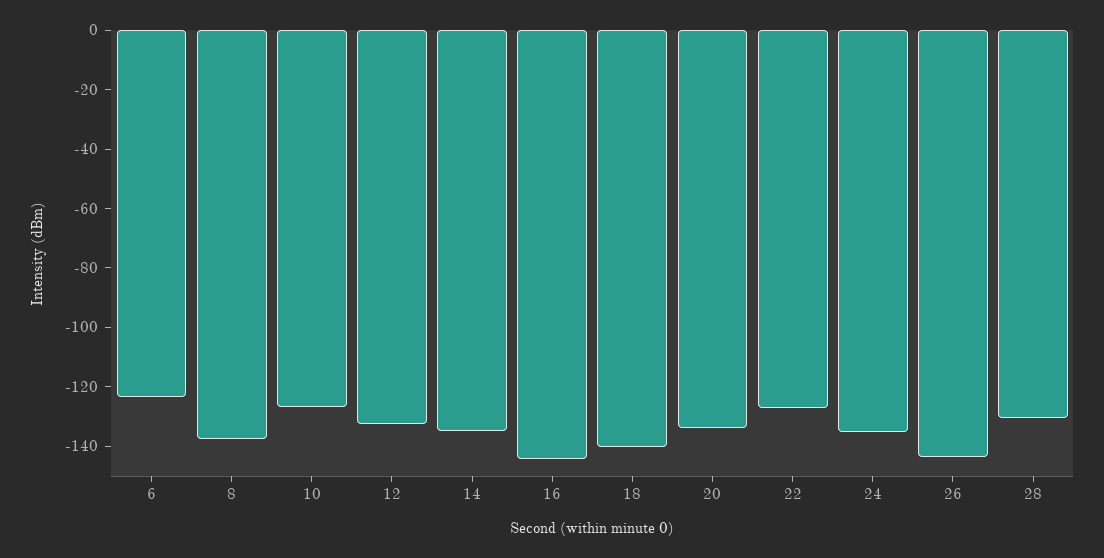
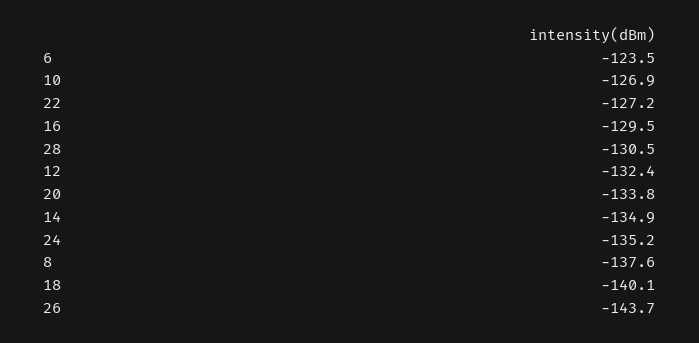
16: -145 -> -129.5

